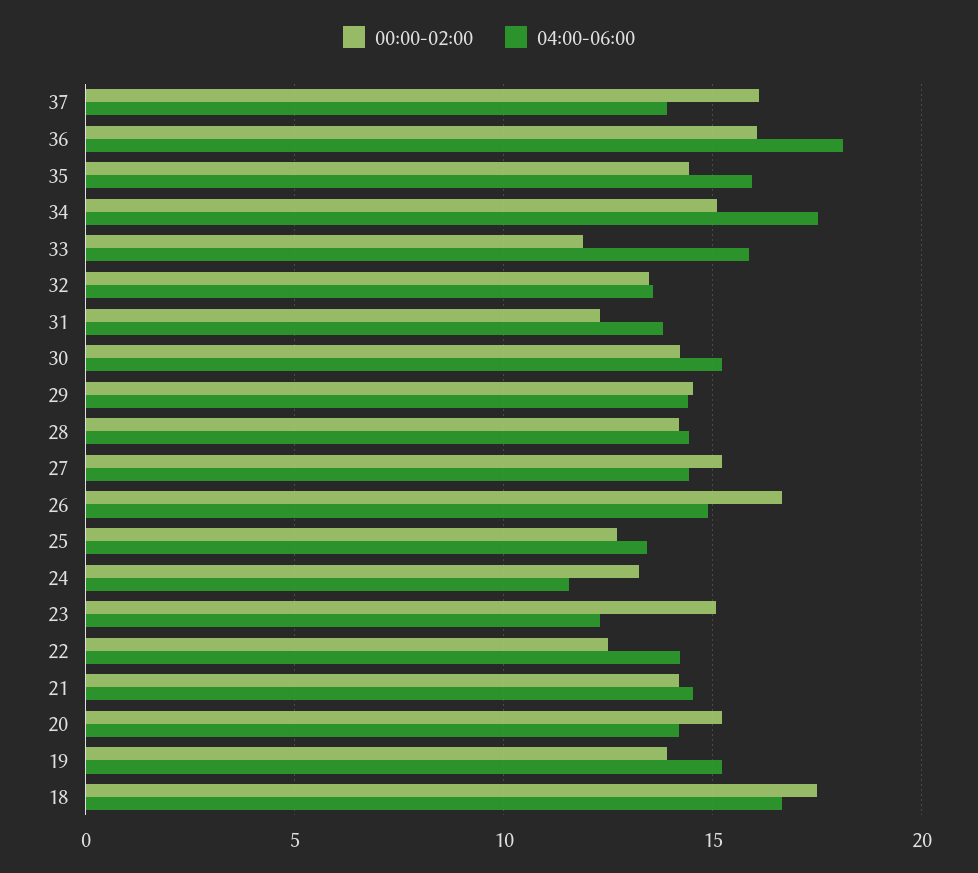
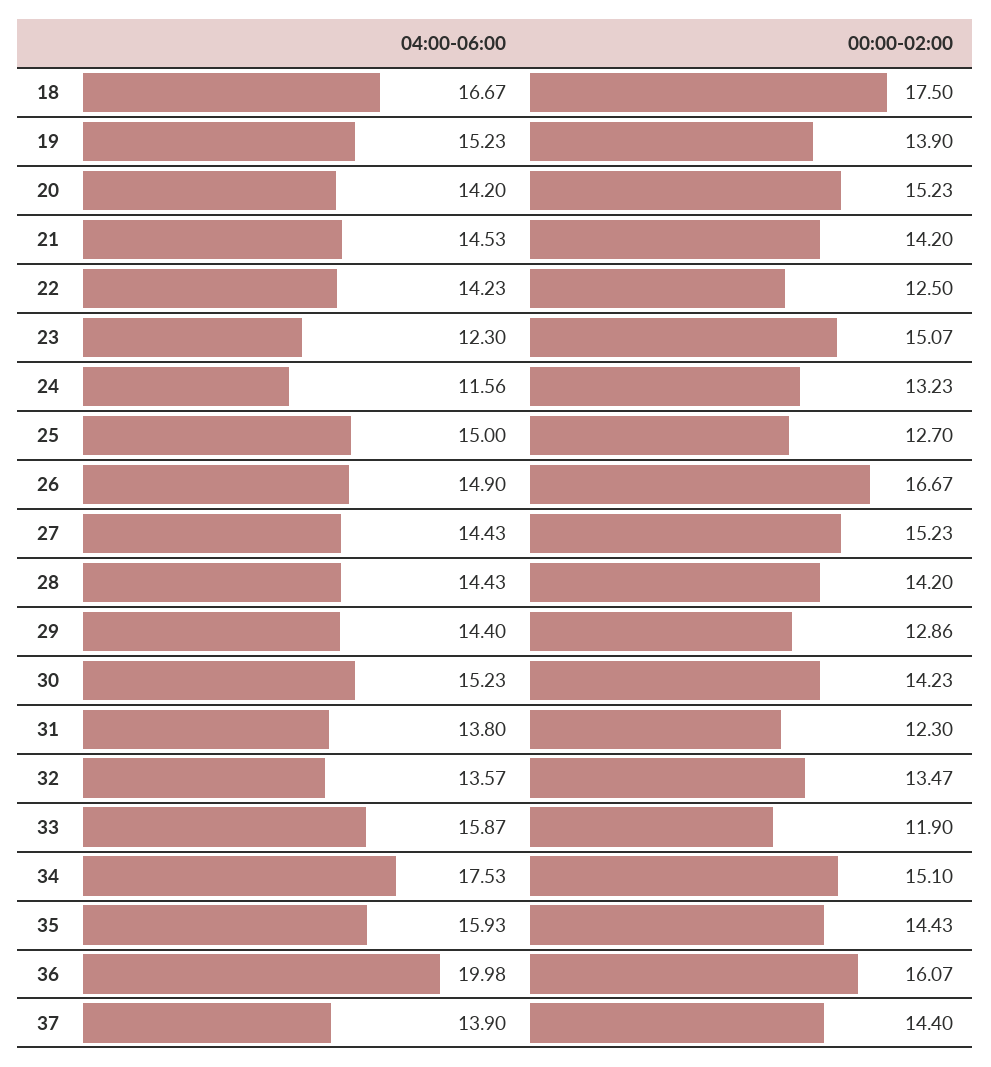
00:00-02:00, 37: 16 -> 14.4
04:00-06:00, 36: 18 -> 19.98
00:00-02:00, 29: 14.5 -> 12.86
04:00-06:00, 25: 13.5 -> 15

